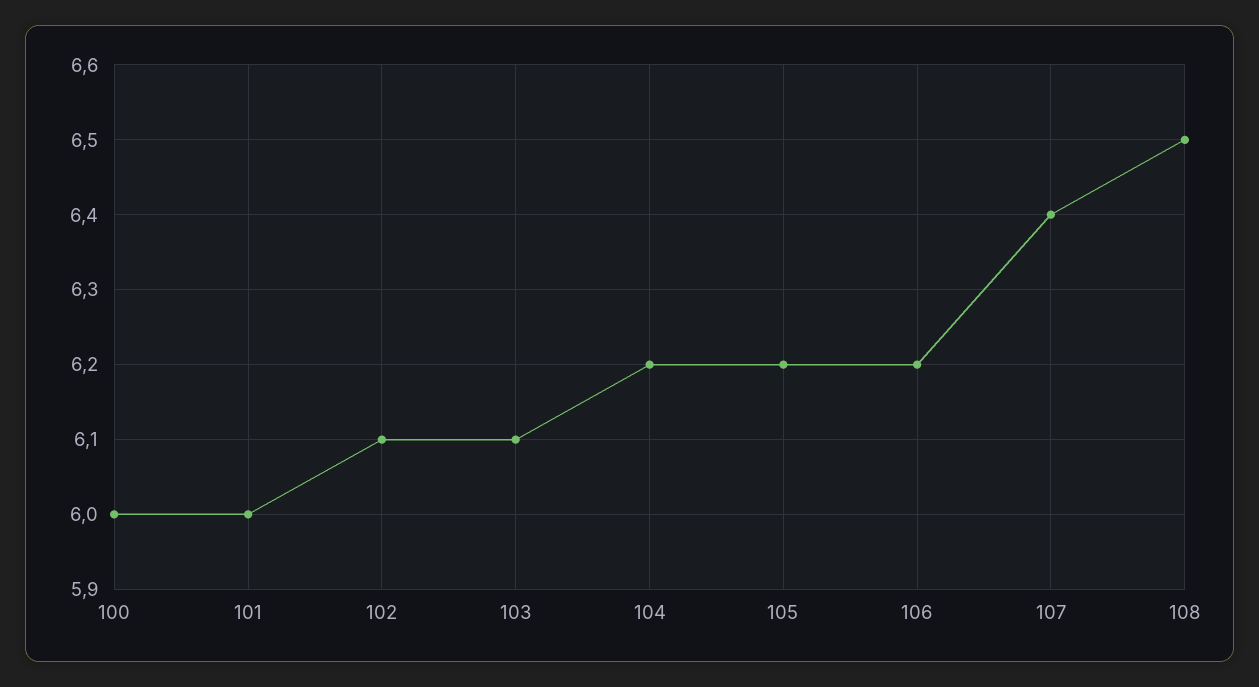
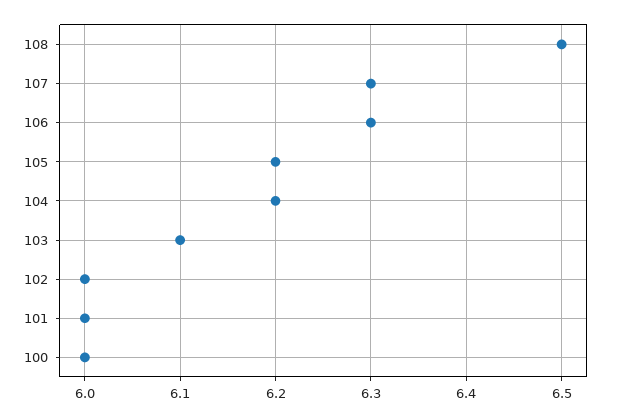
102: 6.1 -> 6
106: 6.2 -> 6.3
107: 6.4 -> 6.3

